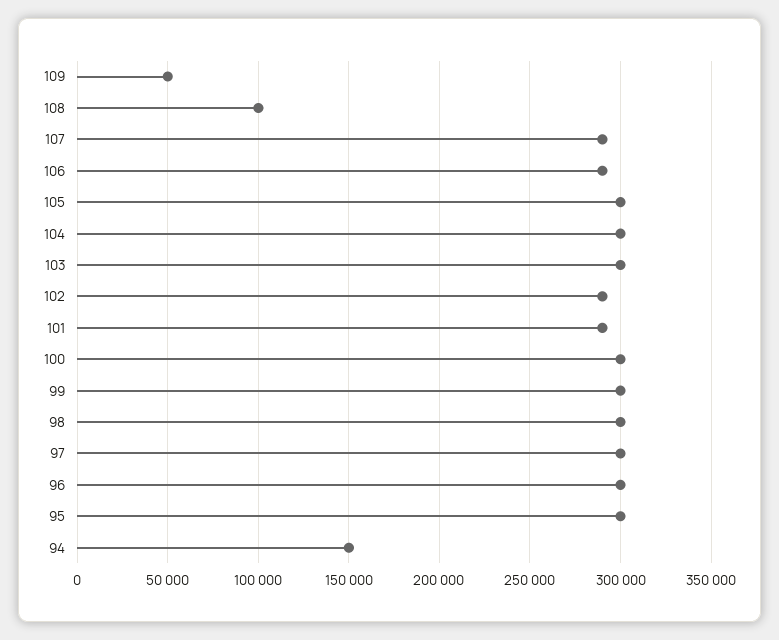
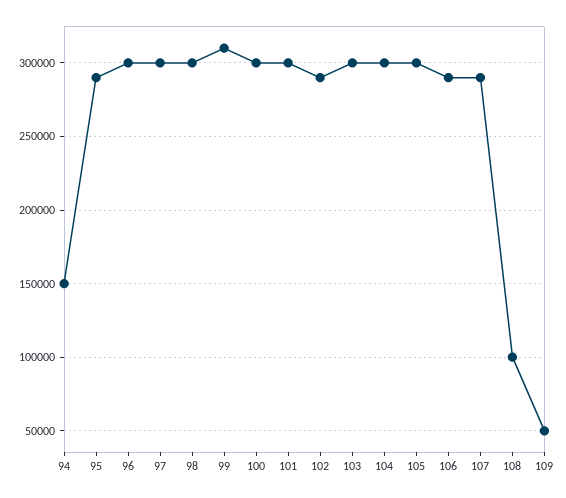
101: 290000 -> 300000
99: 300000 -> 310000
95: 300000 -> 290000

